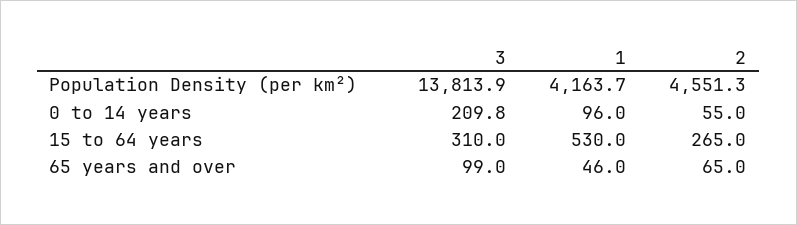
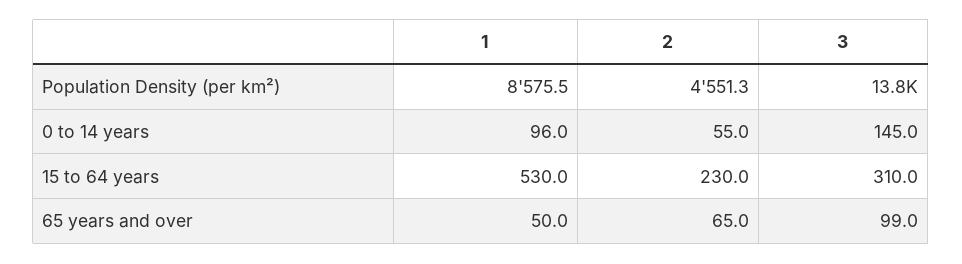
1, Population Density (per km²): 4163.7 -> 8575.5
3, 0 to 14 years: 209.8 -> 145
2, 15 to 64 years: 265 -> 230
1, 65 years and over: 46 -> 50

